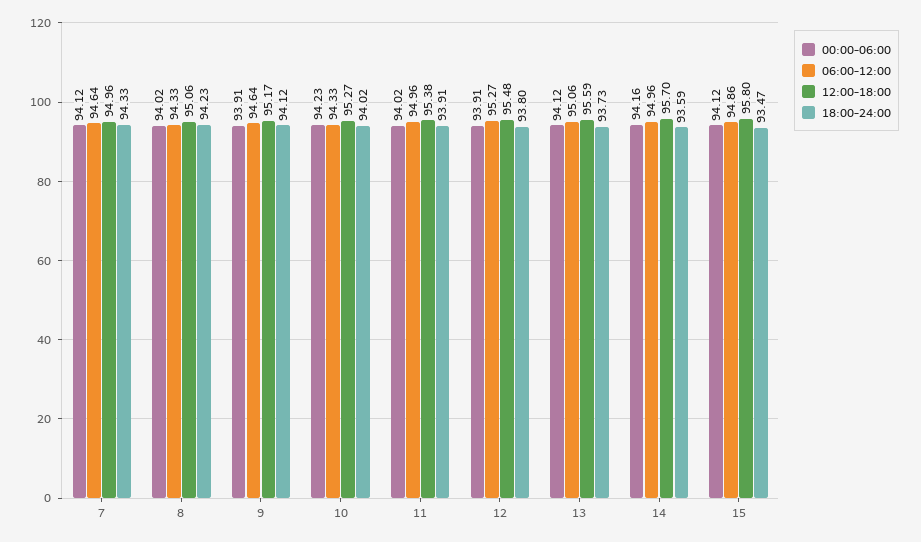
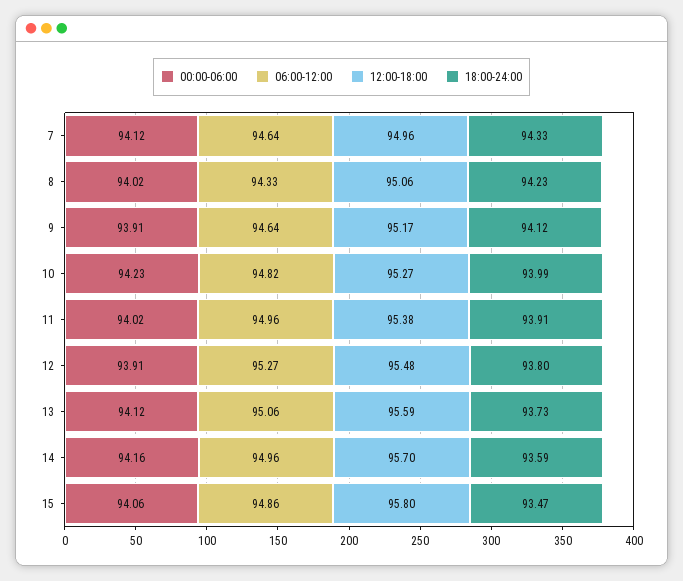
06:00-12:00, 10: 94.33 -> 94.82
18:00-24:00, 10: 94.02 -> 93.99
00:00-06:00, 15: 94.12 -> 94.06

